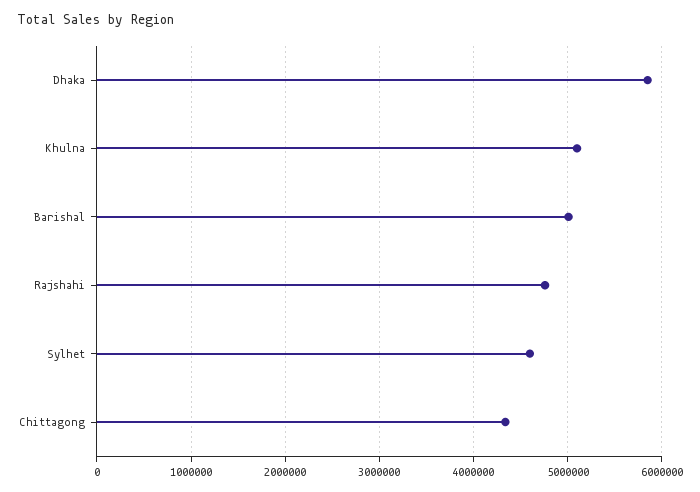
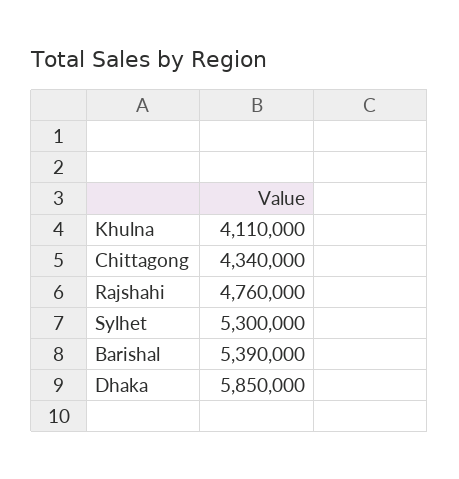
Khulna: 5100000 -> 4110000
Barishal: 5000000 -> 5390000
Sylhet: 4600000 -> 5300000

